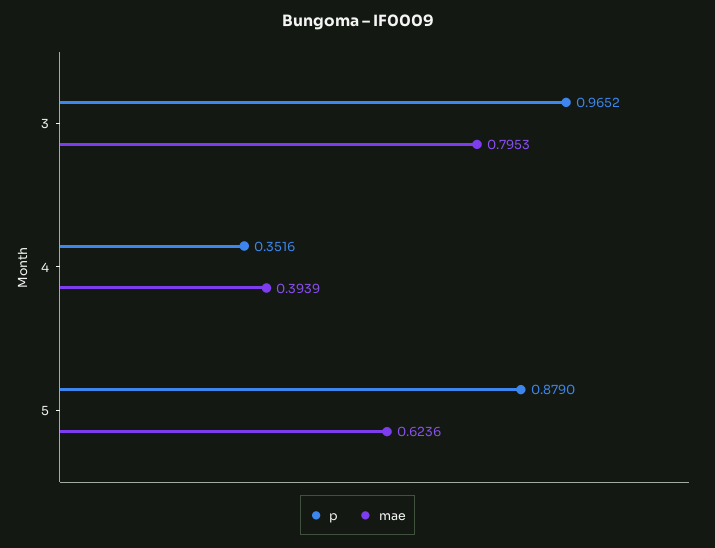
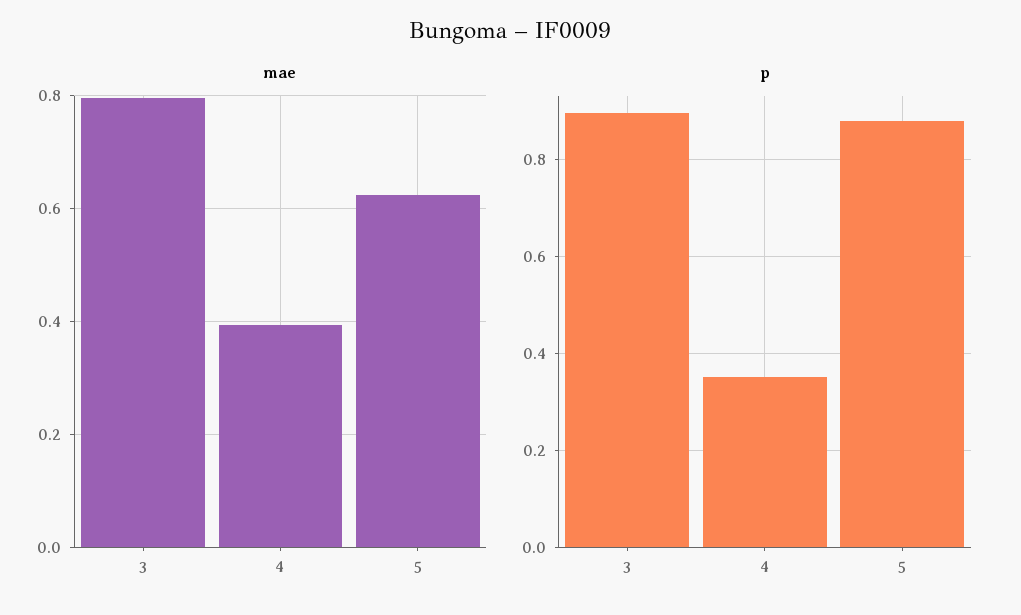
p, 3: 0.9652 -> 0.9

